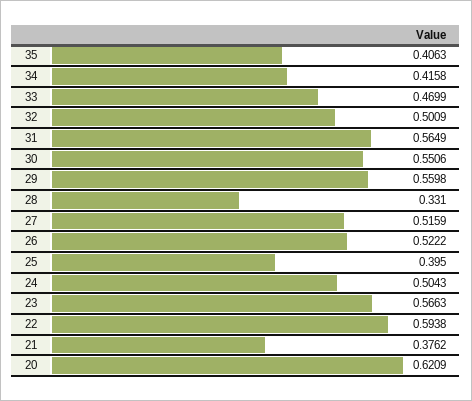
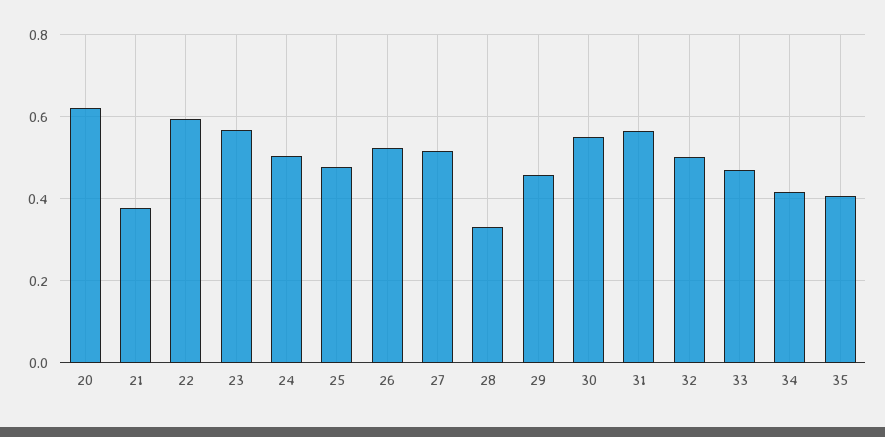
29: 0.5598 -> 0.46
25: 0.395 -> 0.48

